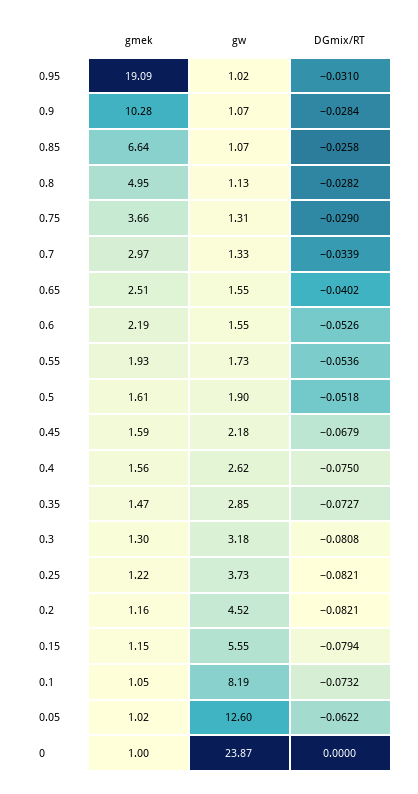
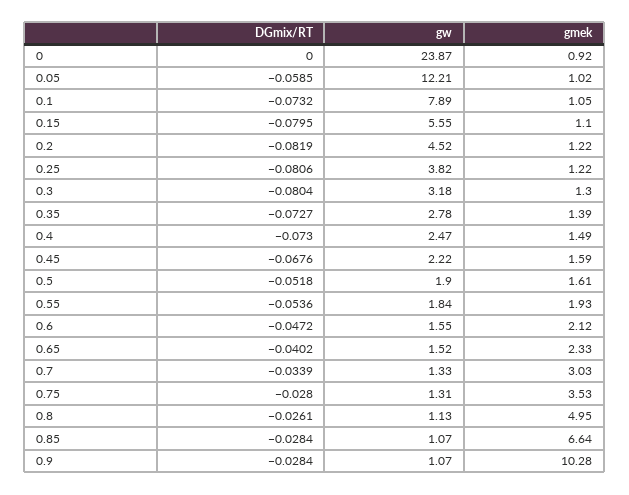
gmek, 0.95: 19.09 -> none
gw, 0.95: 1.02 -> none
DGmix/RT, 0.95: -0.031 -> none
DGmix/RT, 0.85: -0.0258 -> -0.0284
DGmix/RT, 0.8: -0.0282 -> -0.0261
gmek, 0.75: 3.66 -> 3.53
DGmix/RT, 0.75: -0.029 -> -0.028
gmek, 0.7: 2.97 -> 3.03
gmek, 0.65: 2.51 -> 2.33
gw, 0.65: 1.55 -> 1.52
gmek, 0.6: 2.19 -> 2.12
DGmix/RT, 0.6: -0.0526 -> -0.0472
gw, 0.55: 1.73 -> 1.84
gw, 0.45: 2.18 -> 2.22
DGmix/RT, 0.45: -0.0679 -> -0.0676
gmek, 0.4: 1.56 -> 1.49
gw, 0.4: 2.62 -> 2.47
DGmix/RT, 0.4: -0.075 -> -0.073
gmek, 0.35: 1.47 -> 1.39
gw, 0.35: 2.85 -> 2.78
DGmix/RT, 0.3: -0.0808 -> -0.0804
gw, 0.25: 3.73 -> 3.82
DGmix/RT, 0.25: -0.0821 -> -0.0806
gmek, 0.2: 1.16 -> 1.22
DGmix/RT, 0.2: -0.0821 -> -0.0819
gmek, 0.15: 1.15 -> 1.1
DGmix/RT, 0.15: -0.0794 -> -0.0795
gw, 0.1: 8.19 -> 7.89
gw, 0.05: 12.6 -> 12.21
DGmix/RT, 0.05: -0.0622 -> -0.0585
gmek, 0: 1 -> 0.92

